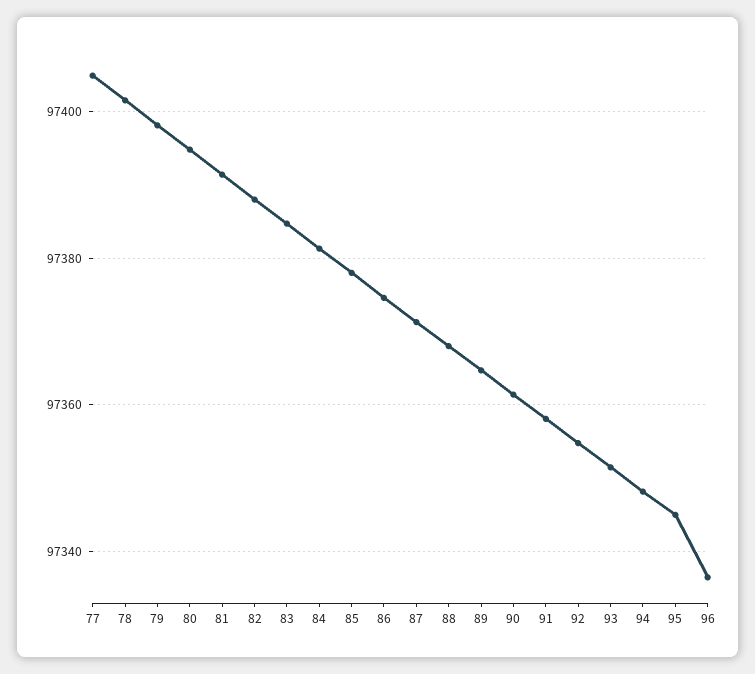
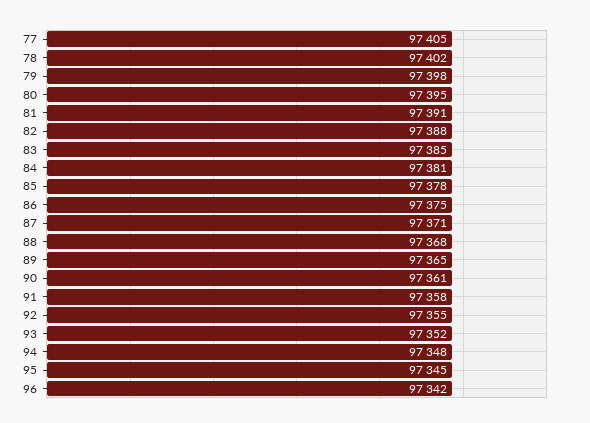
96: 97336 -> 97342

